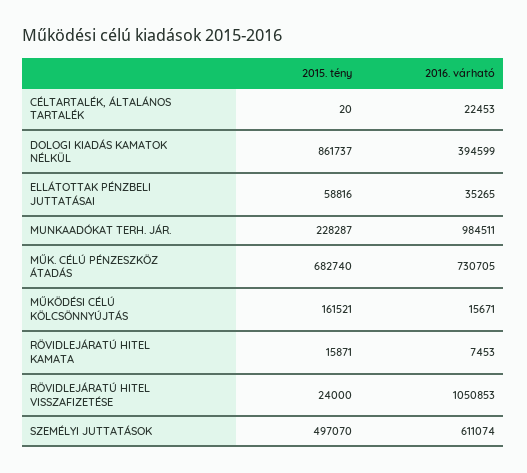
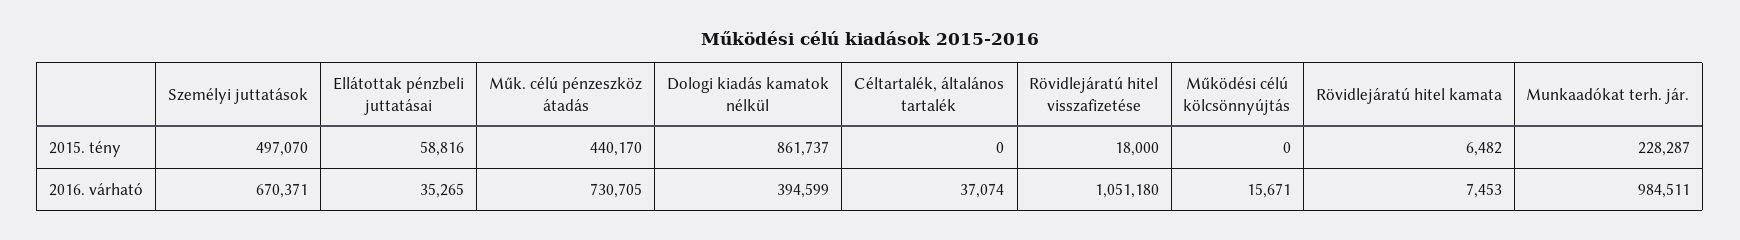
2015. tény, CÉLTARTALÉK, ÁLTALÁNOS TARTALÉK: 20 -> 0
2016. várható, CÉLTARTALÉK, ÁLTALÁNOS TARTALÉK: 22453 -> 37074
2015. tény, MŰK. CÉLÚ PÉNZESZKÖZ ÁTADÁS: 682740 -> 440170
2015. tény, MŰKÖDÉSI CÉLÚ KÖLCSÖNNYÚJTÁS: 161521 -> 0
2015. tény, RÖVIDLEJÁRATÚ HITEL KAMATA: 15871 -> 6482
2015. tény, RÖVIDLEJÁRATÚ HITEL VISSZAFIZETÉSE: 24000 -> 18000
2016. várható, RÖVIDLEJÁRATÚ HITEL VISSZAFIZETÉSE: 1050853 -> 1051180
2016. várható, SZEMÉLYI JUTTATÁSOK: 611074 -> 670371

